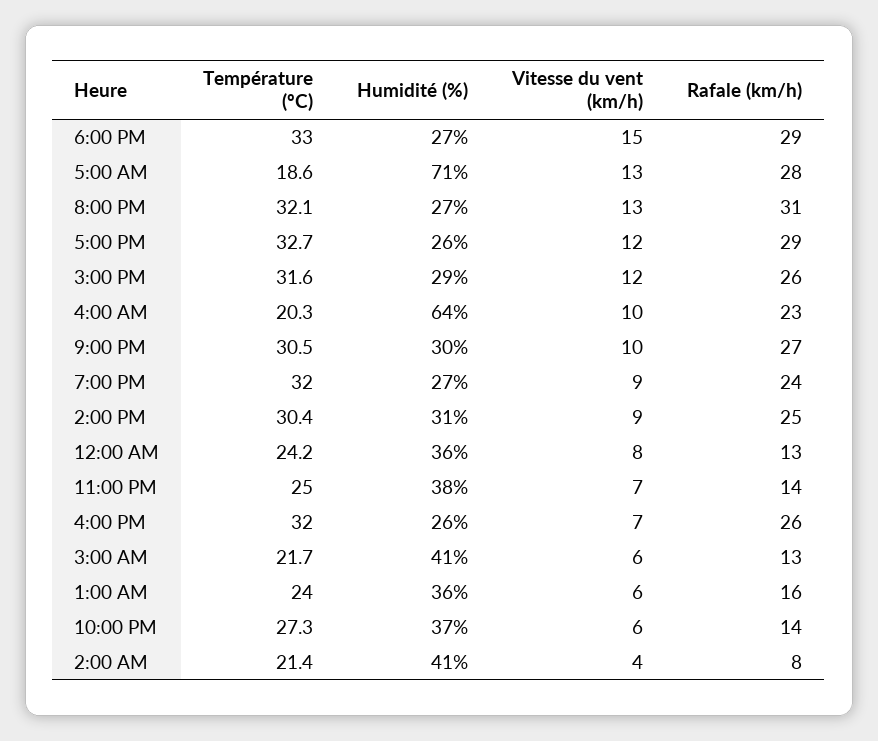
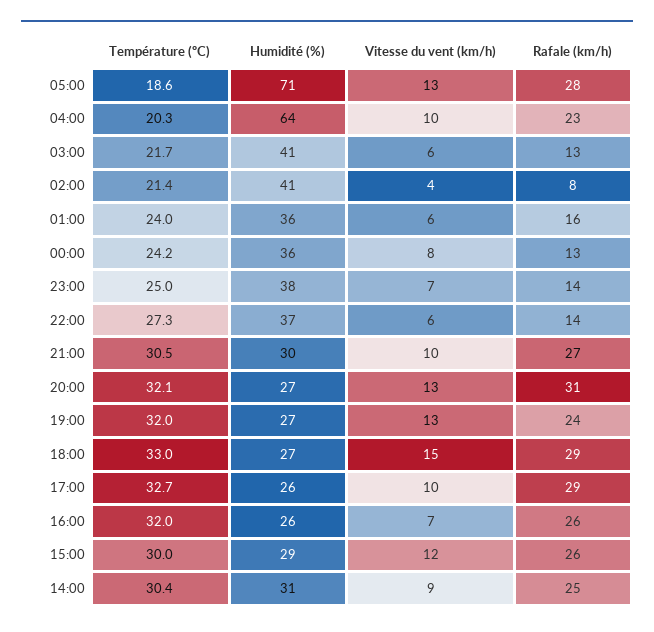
Vitesse du vent (km/h), 5:00 PM: 12 -> 10
Température (ºC), 3:00 PM: 31.6 -> 30
Vitesse du vent (km/h), 7:00 PM: 9 -> 13

